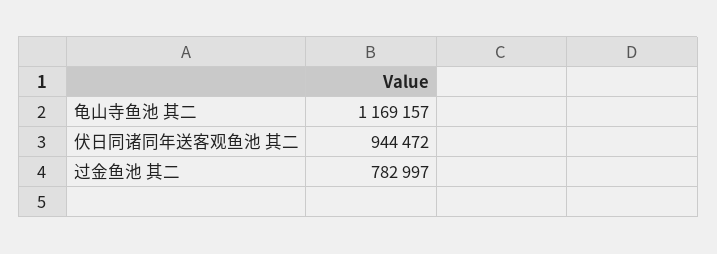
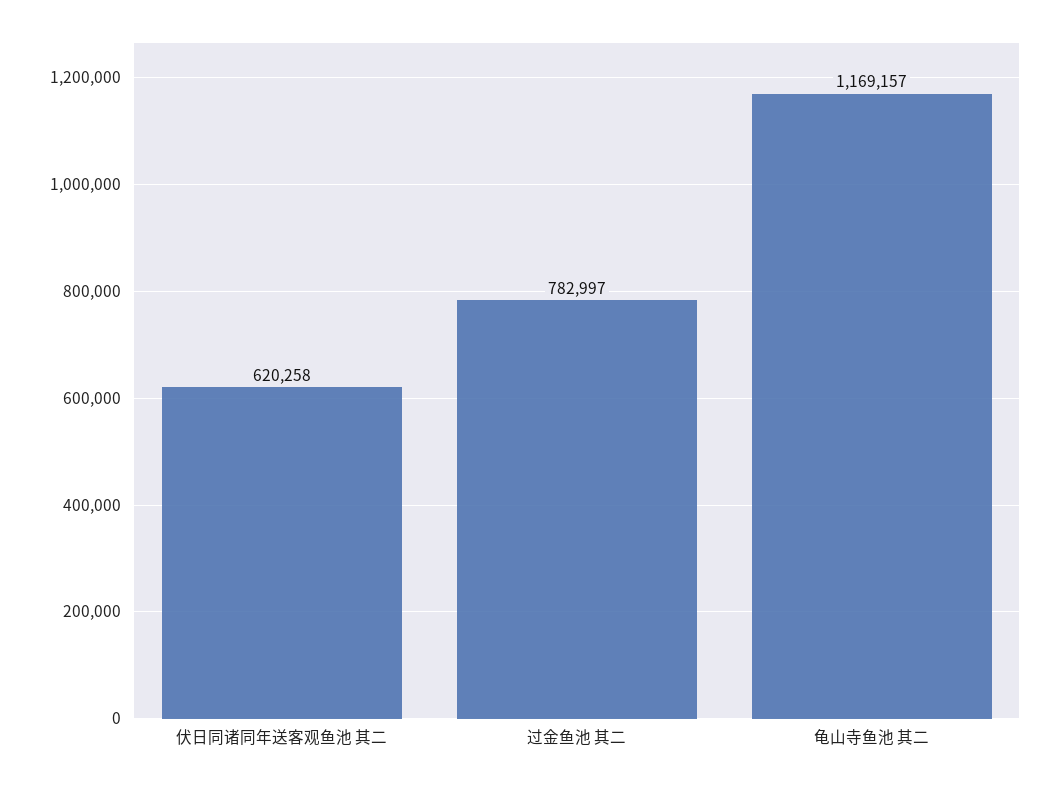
伏日同诸同年送客观鱼池 其二: 944472 -> 620258

